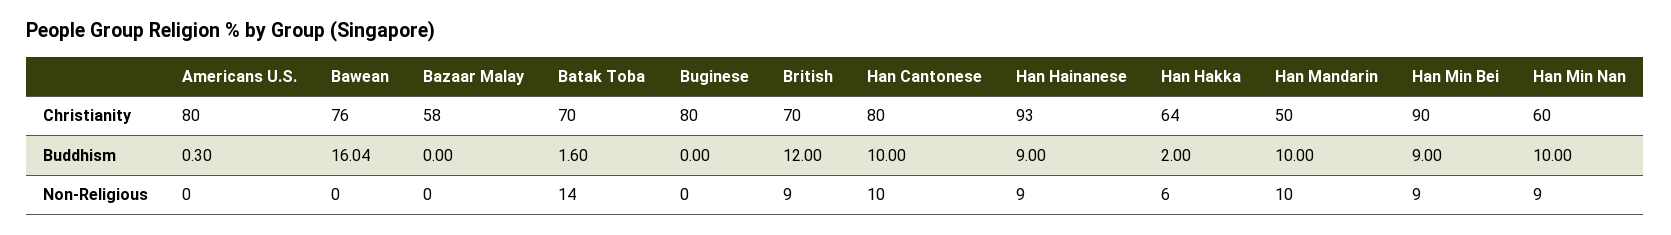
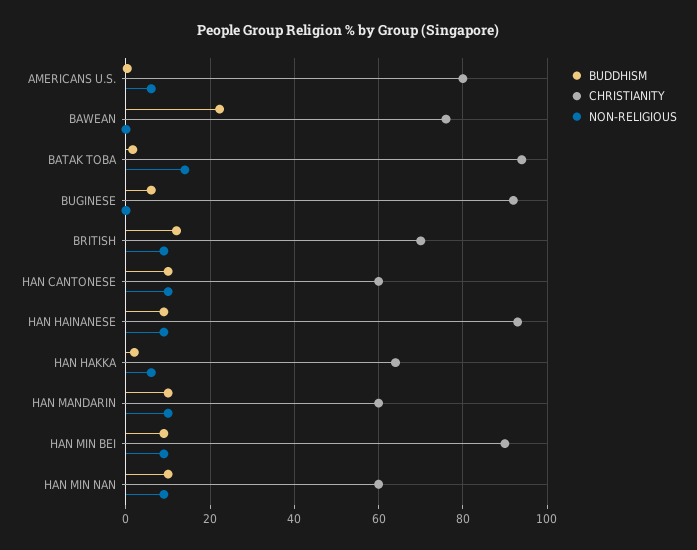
Christianity, Bazaar Malay: 58 -> none
Christianity, Batak Toba: 70 -> 94
Christianity, Buginese: 80 -> 92
Christianity, Han Cantonese: 80 -> 60
Christianity, Han Mandarin: 50 -> 60
Buddhism, Bawean: 16.04 -> 22
Buddhism, Bazaar Malay: 0 -> none
Buddhism, Buginese: 0 -> 6
Non-Religious, Americans U.S.: 0 -> 6
Non-Religious, Bazaar Malay: 0 -> none

